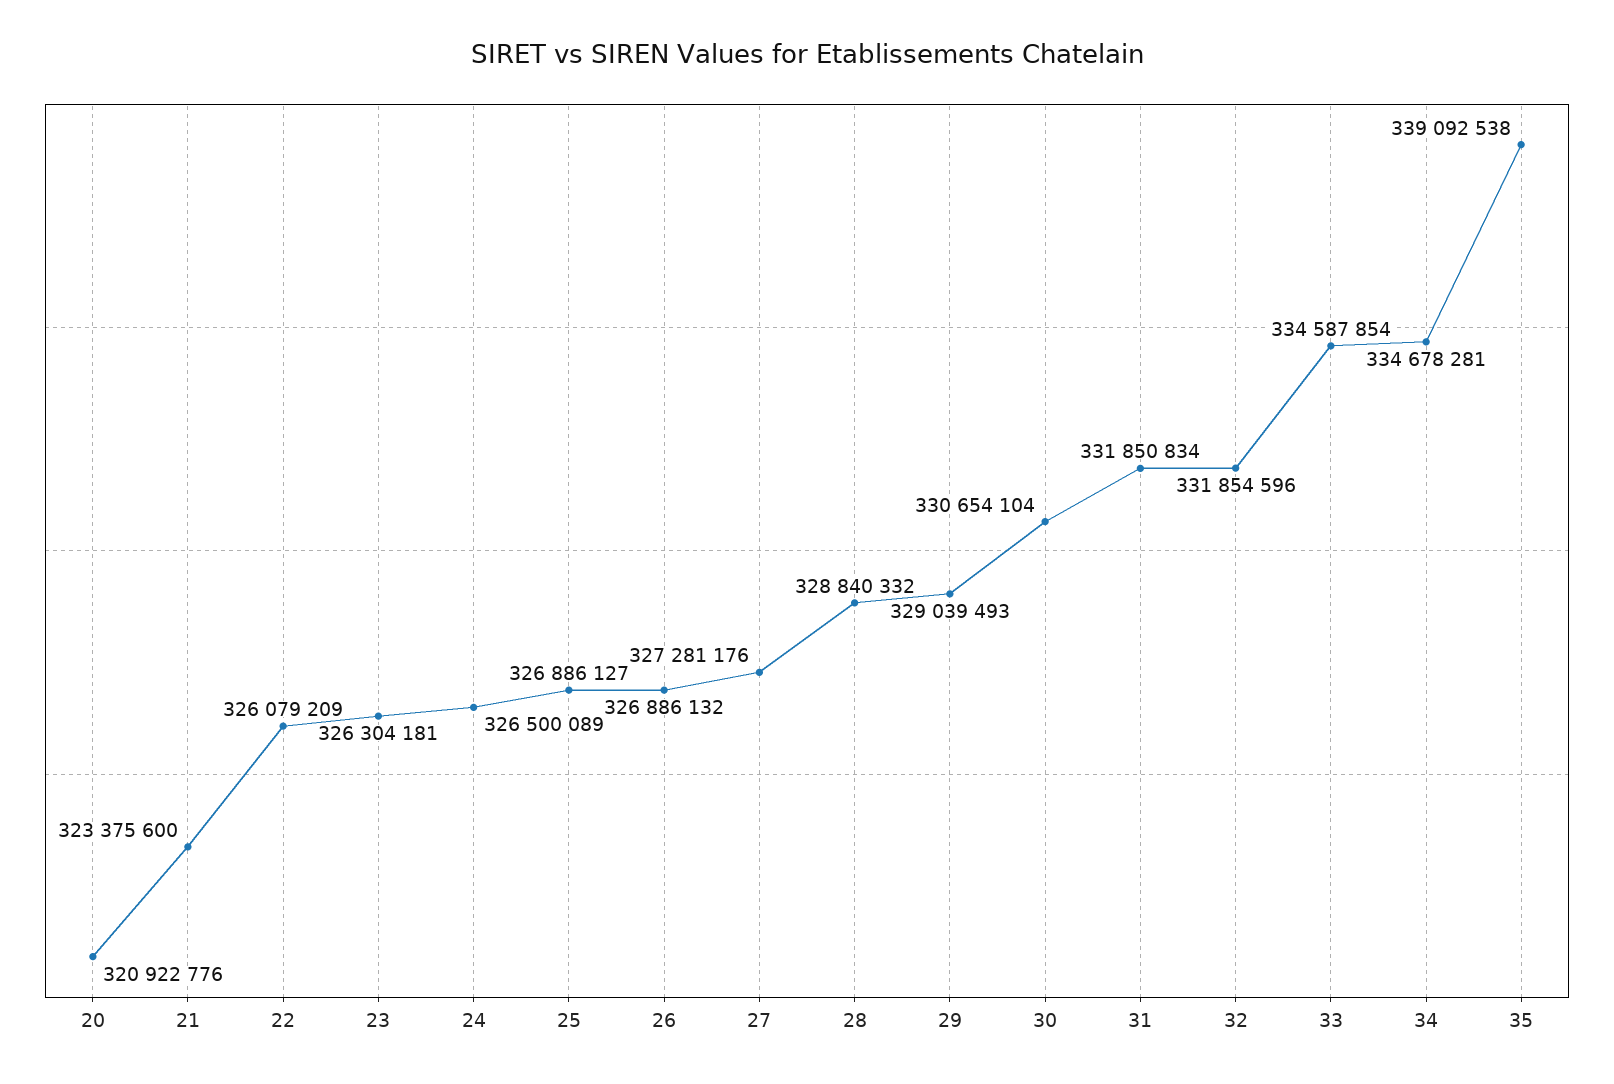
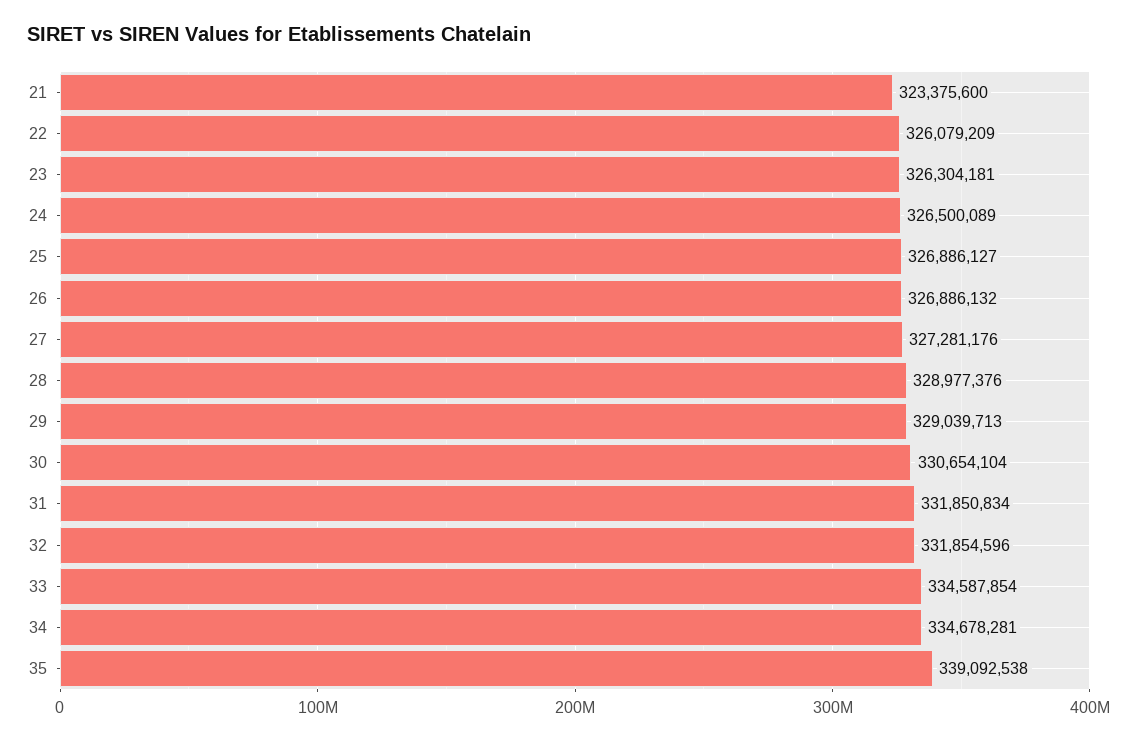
20: 320922776 -> none
28: 328840332 -> 328977376
29: 329039493 -> 329039713

